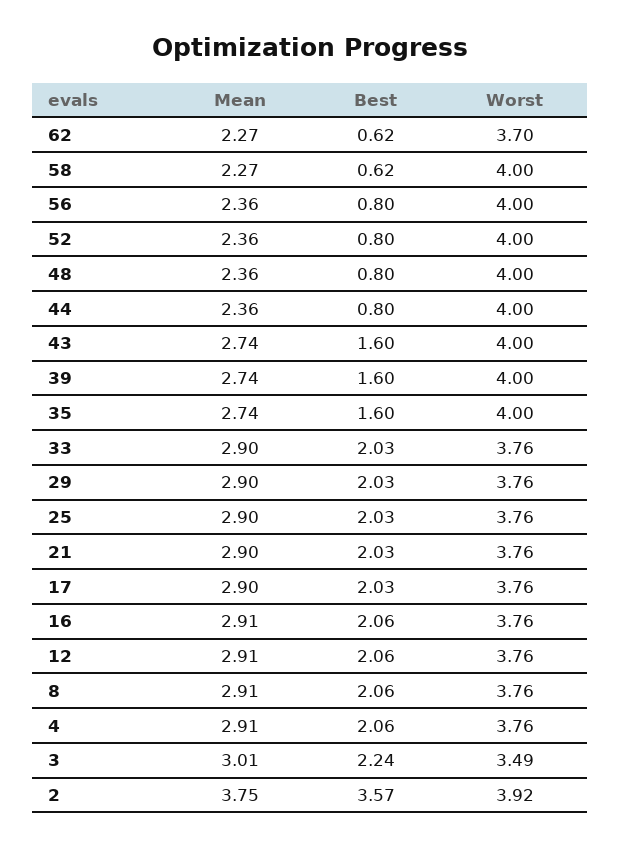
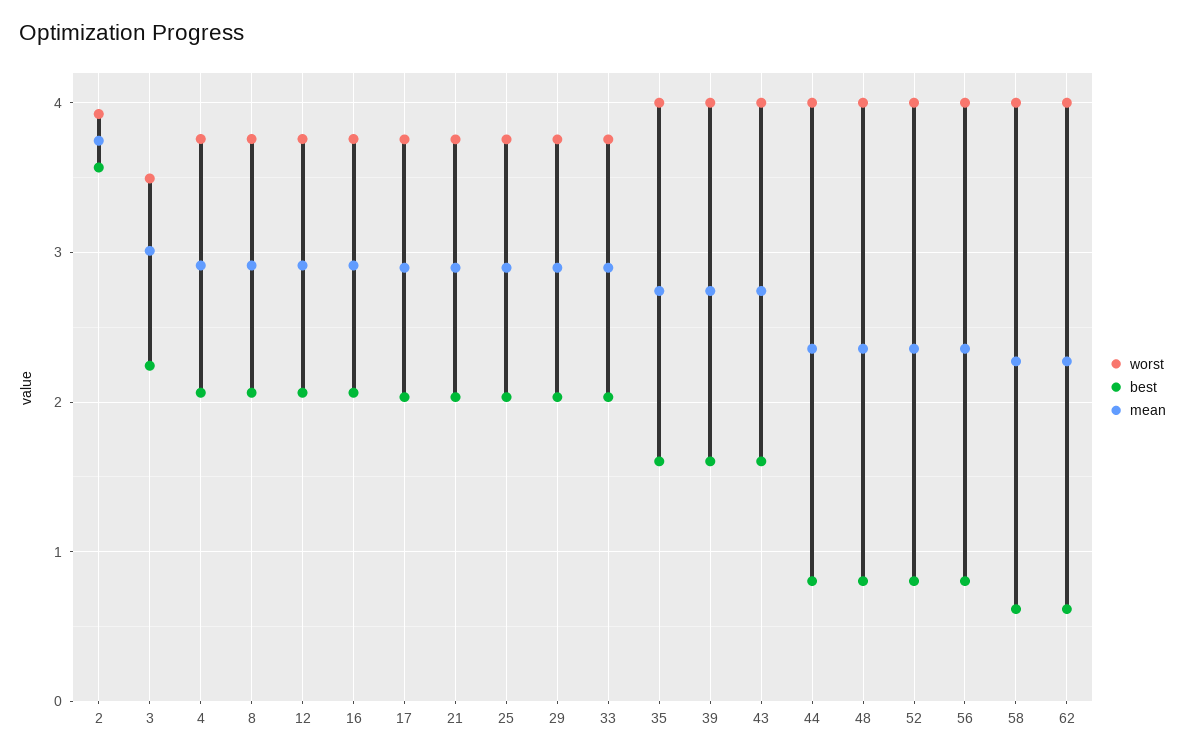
Worst, 62: 3.7 -> 4

